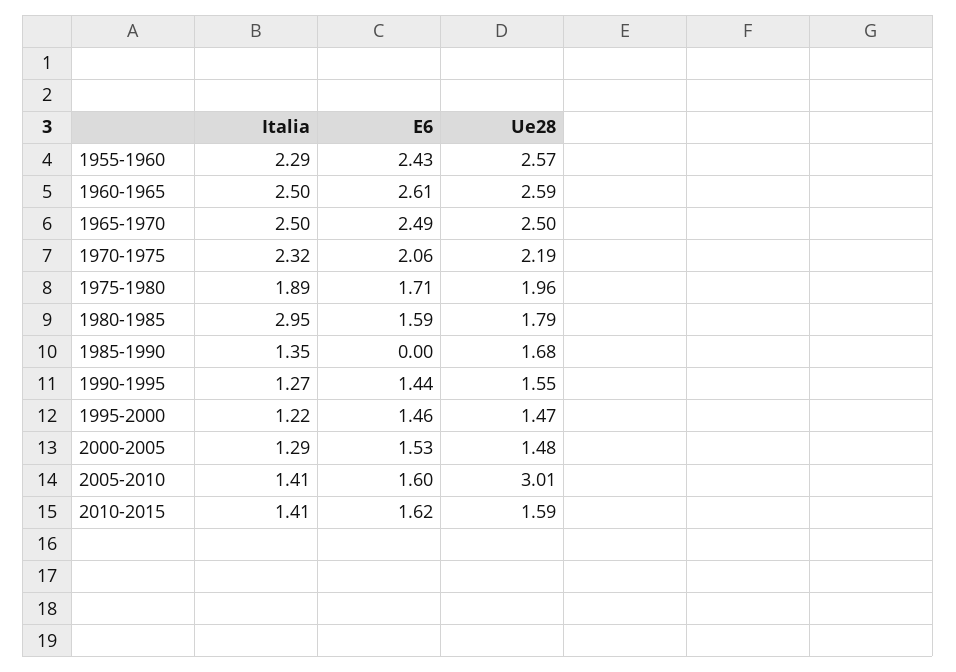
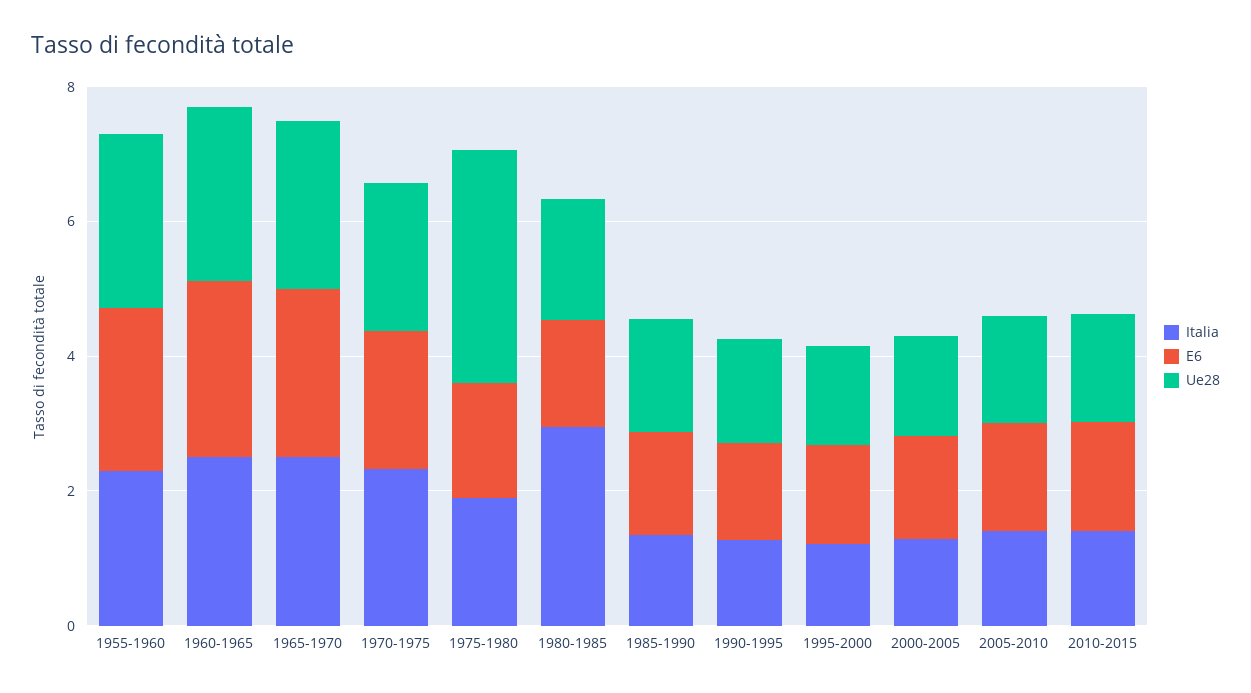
Ue28, 1975-1980: 1.96 -> 3.5
E6, 1985-1990: 0 -> 1.5
Ue28, 2005-2010: 3.01 -> 1.5

